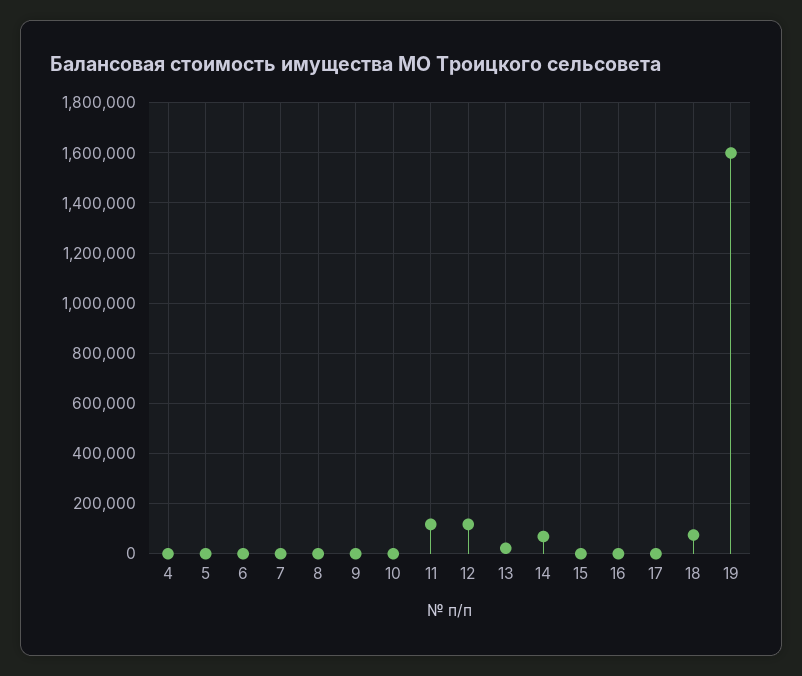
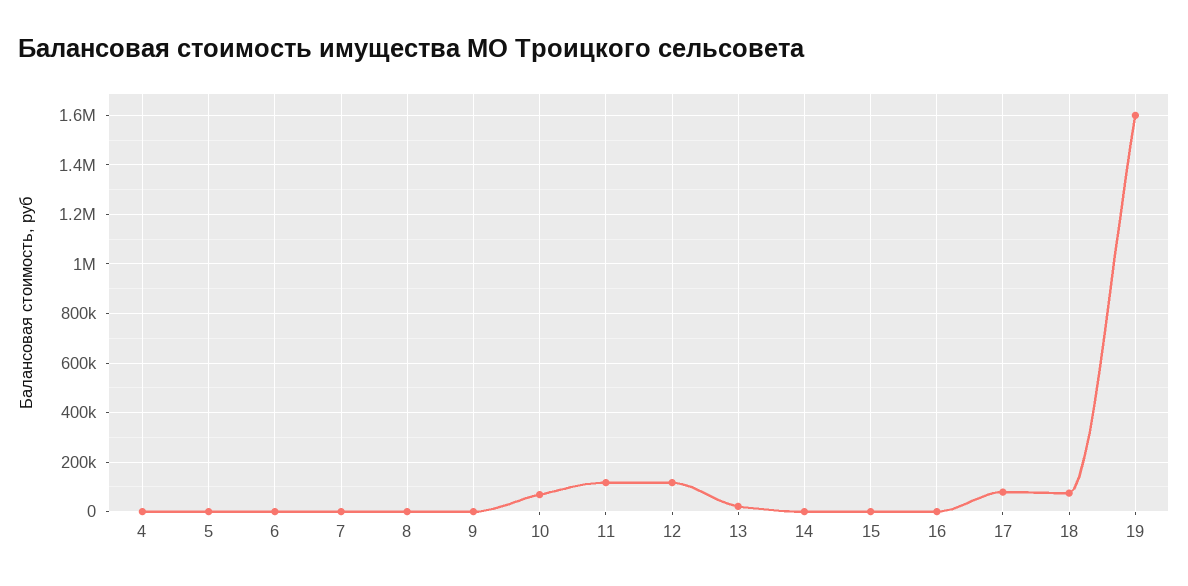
10: 0 -> 75000
14: 75000 -> 0
17: 0 -> 75000

